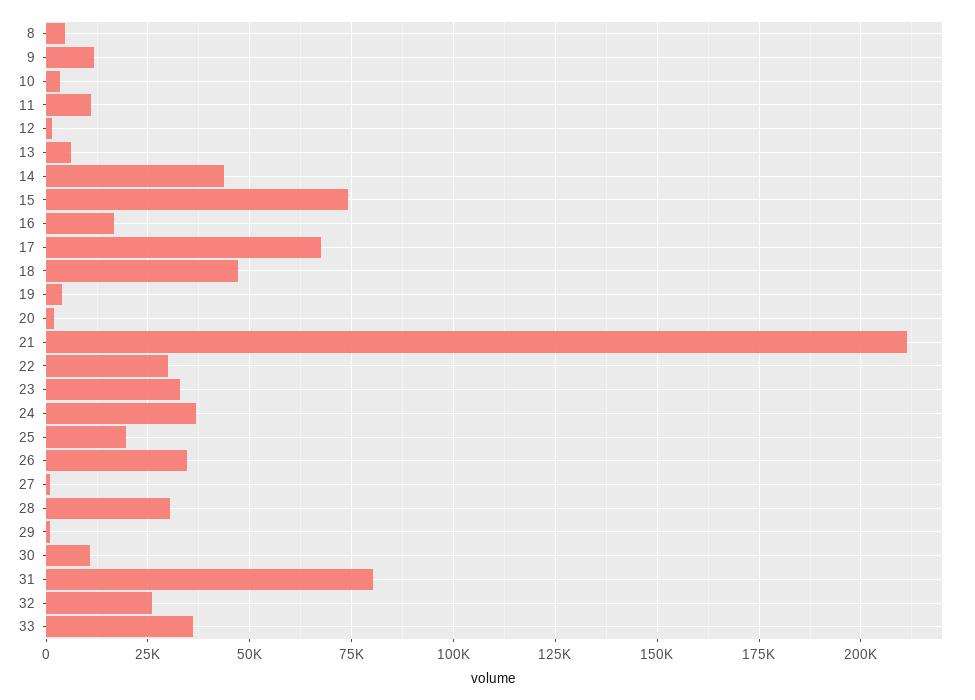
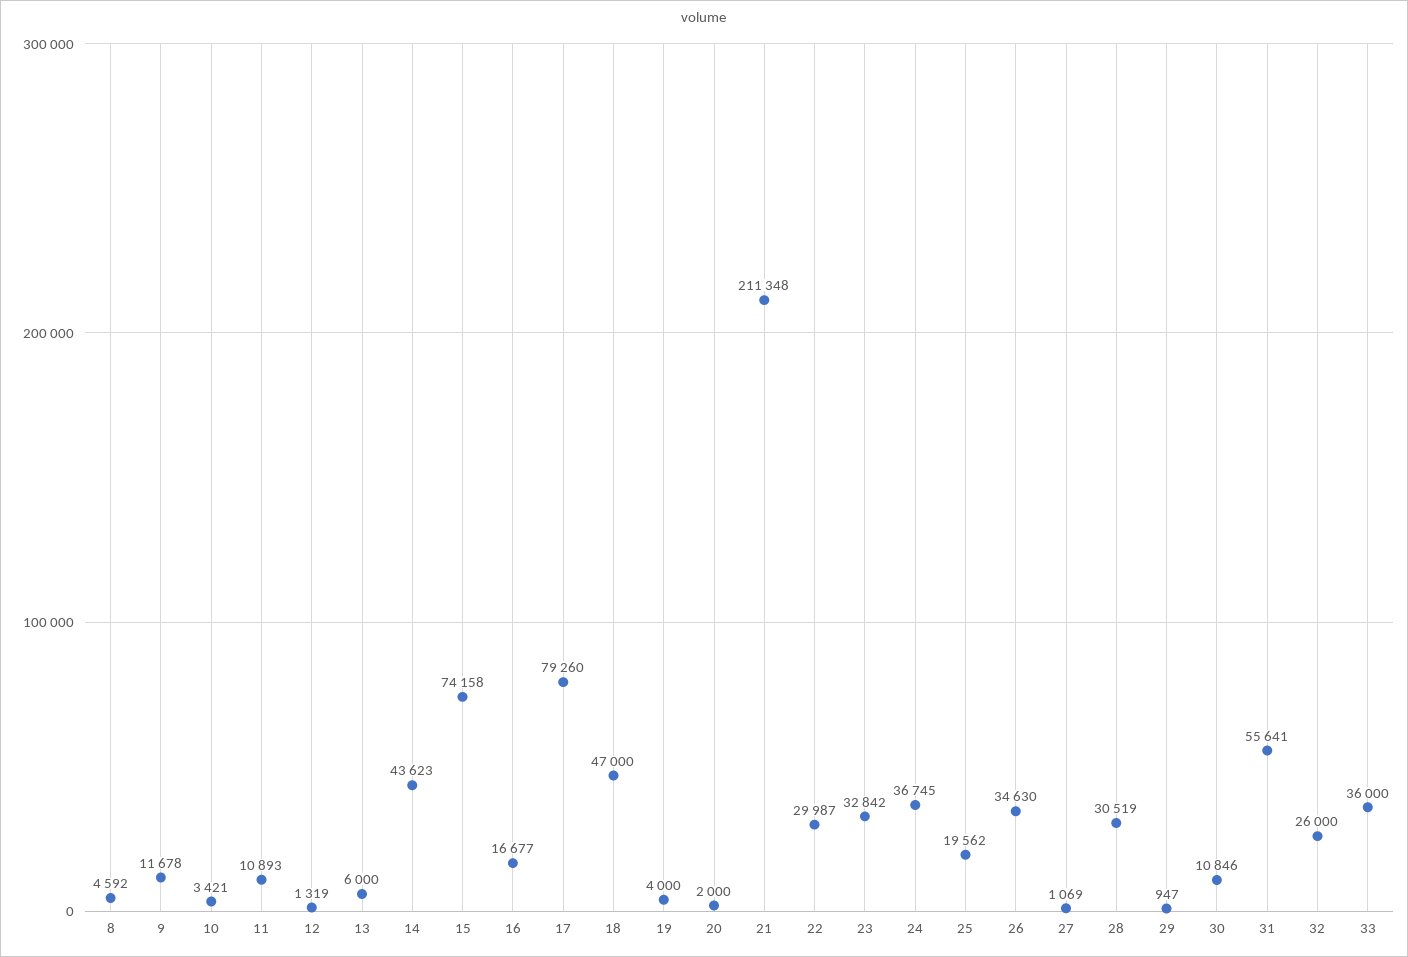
17: 67500 -> 79260
31: 80000 -> 55641

